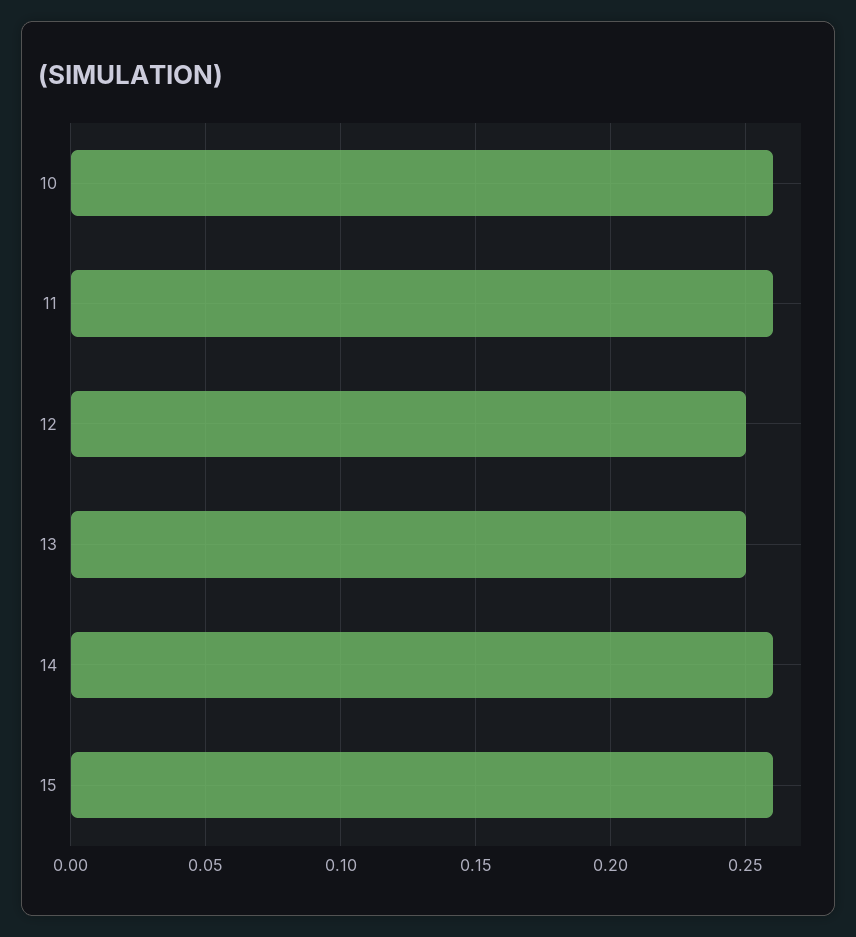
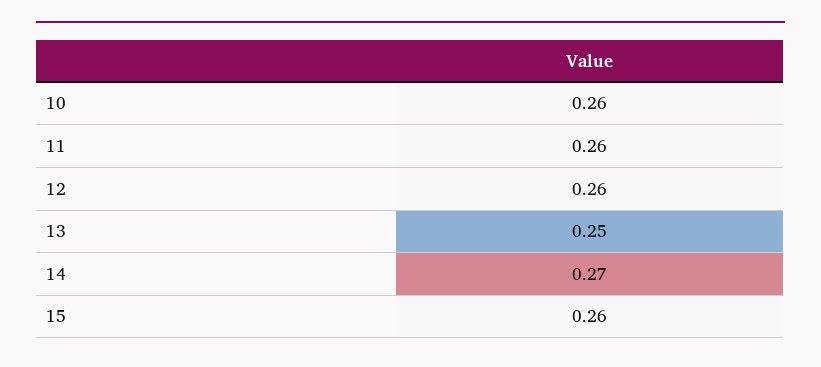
12: 0.25 -> 0.26
14: 0.26 -> 0.27

